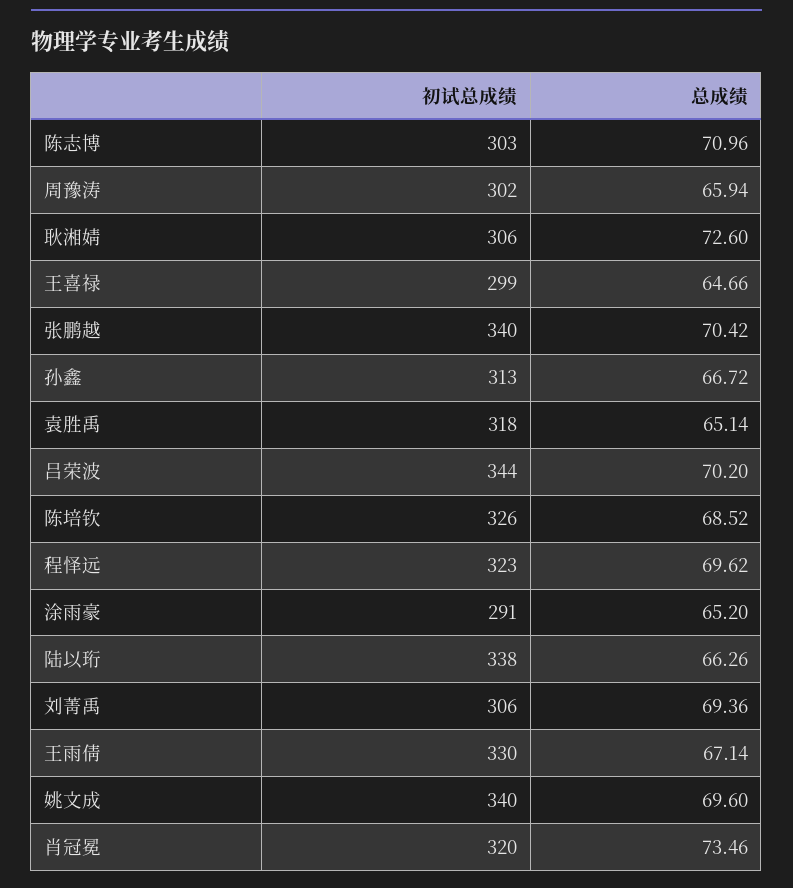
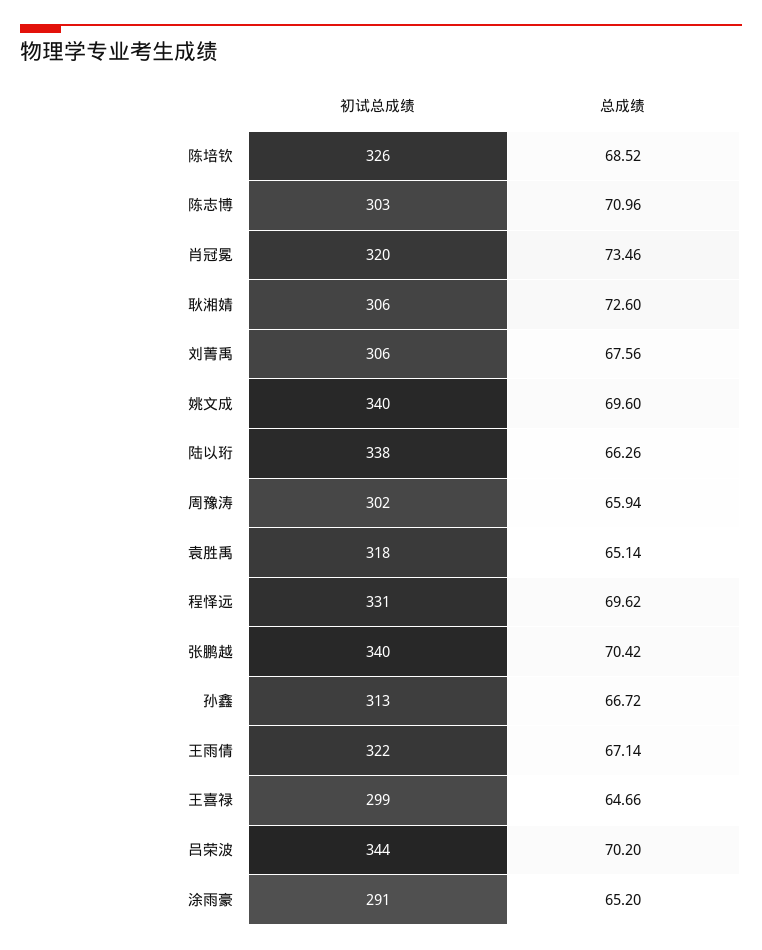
初试总成绩, 程怿远: 323 -> 331
总成绩, 刘菁禹: 69.36 -> 67.56
初试总成绩, 王雨倩: 330 -> 322

